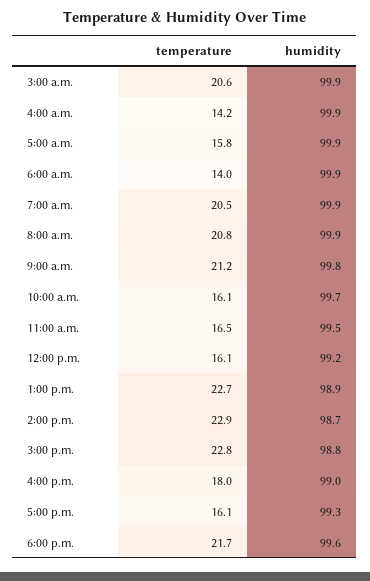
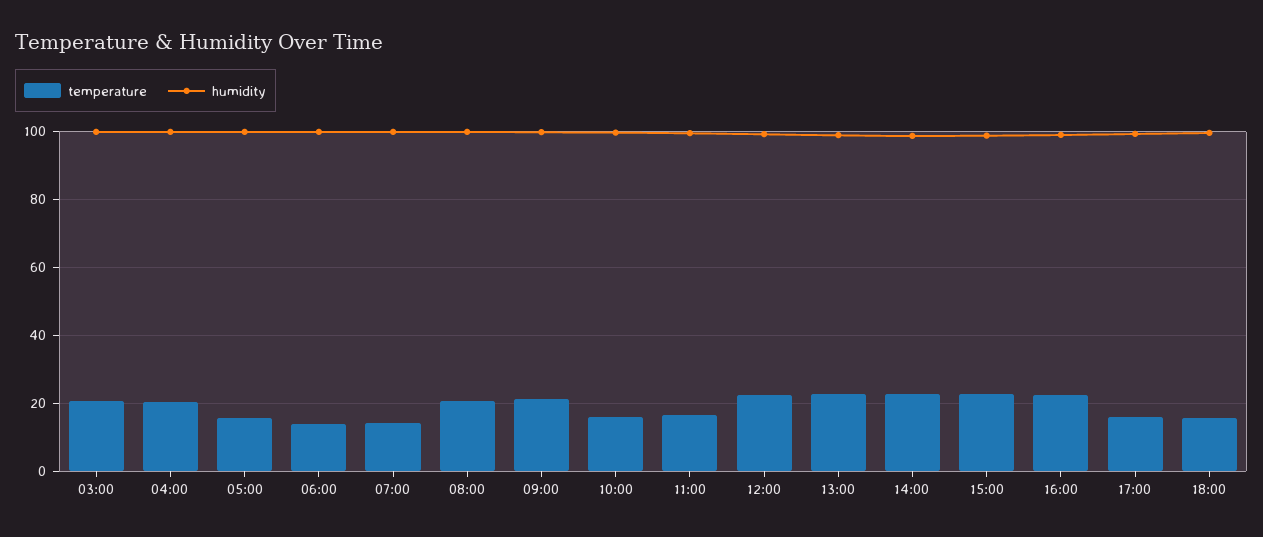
temperature, 4:00 a.m.: 14.2 -> 20
temperature, 7:00 a.m.: 20.5 -> 14
temperature, 12:00 p.m.: 16.1 -> 22
temperature, 4:00 p.m.: 18 -> 22
temperature, 6:00 p.m.: 21.7 -> 16

